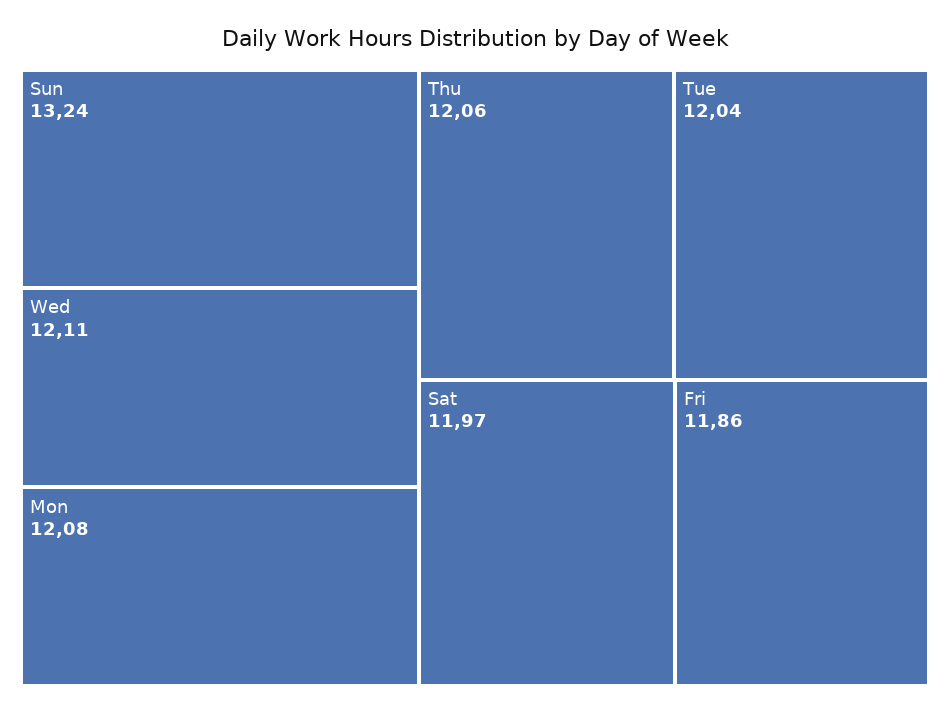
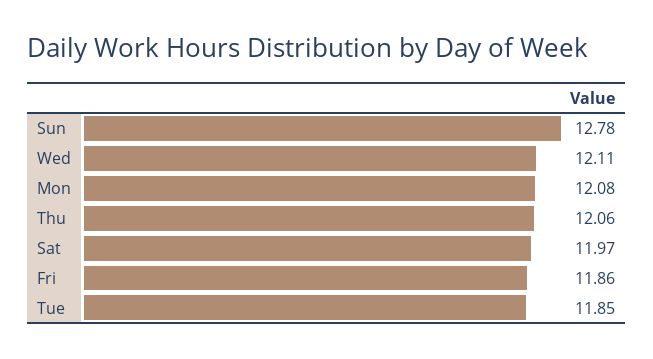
Sun: 13.24 -> 12.78
Tue: 12.04 -> 11.85

